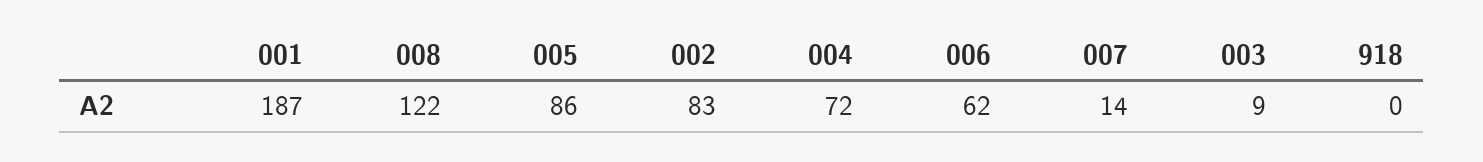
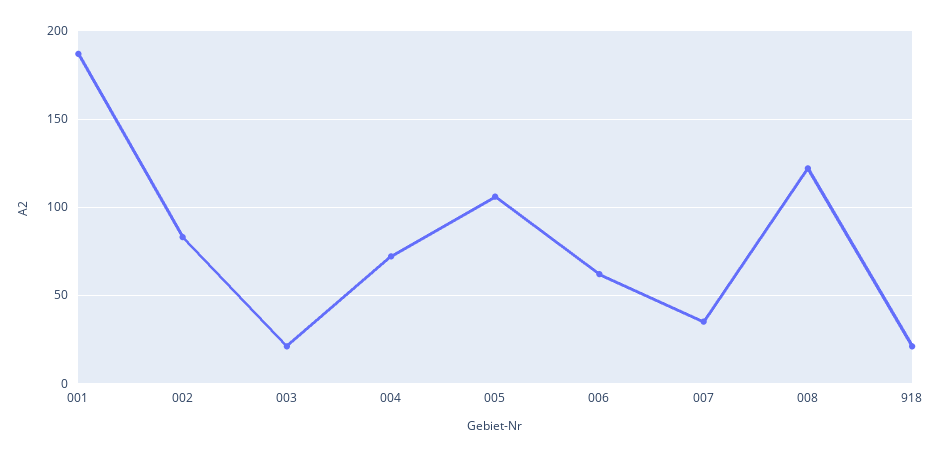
005: 86 -> 105
007: 14 -> 35
003: 9 -> 20
918: 0 -> 20

